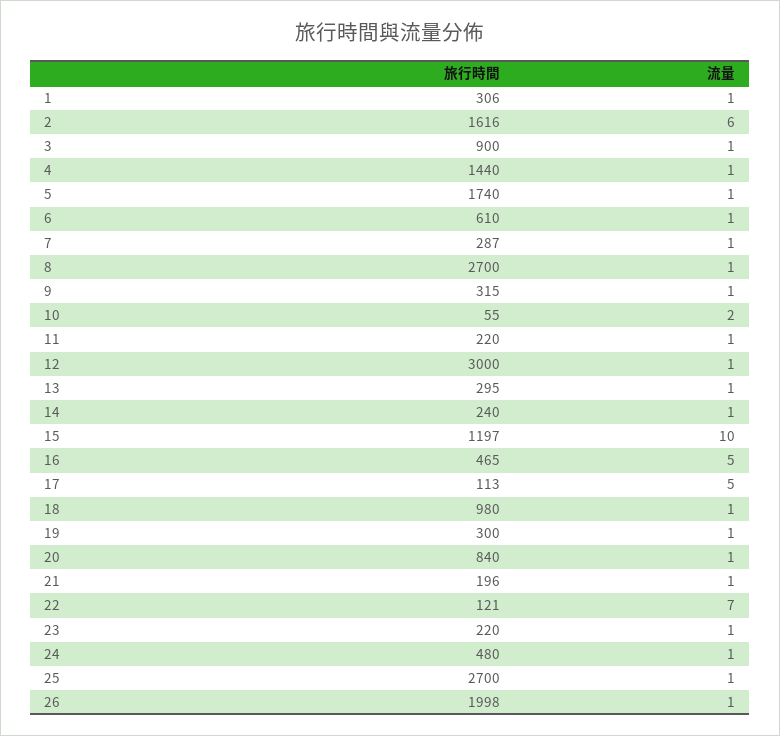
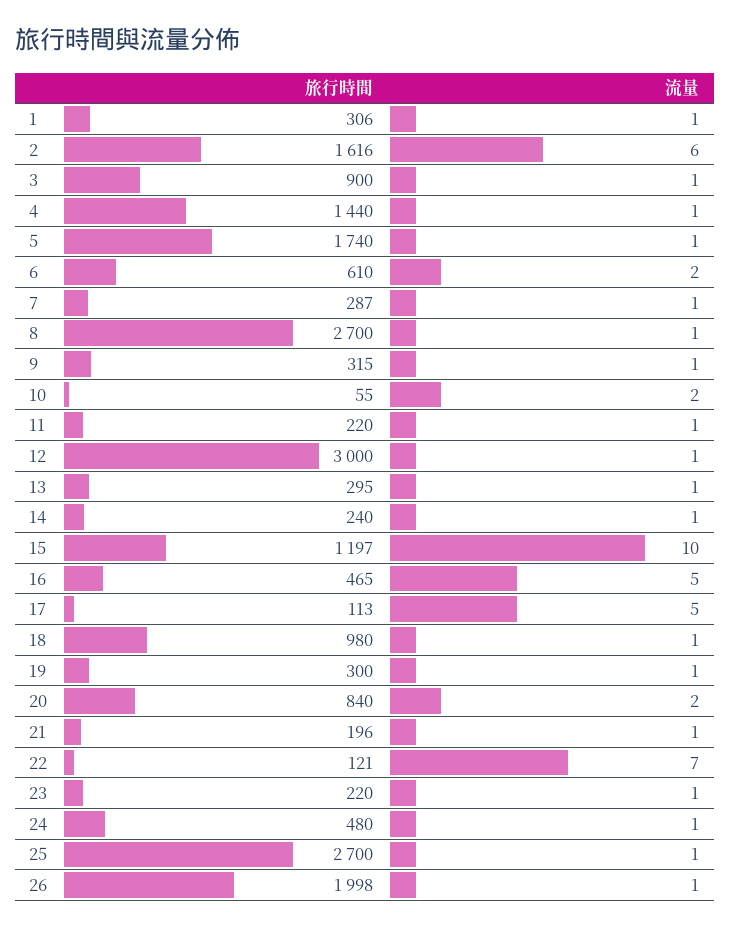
流量, 6: 1 -> 2
流量, 20: 1 -> 2

